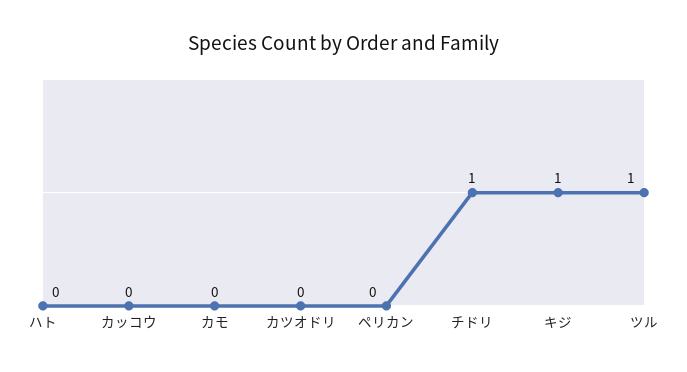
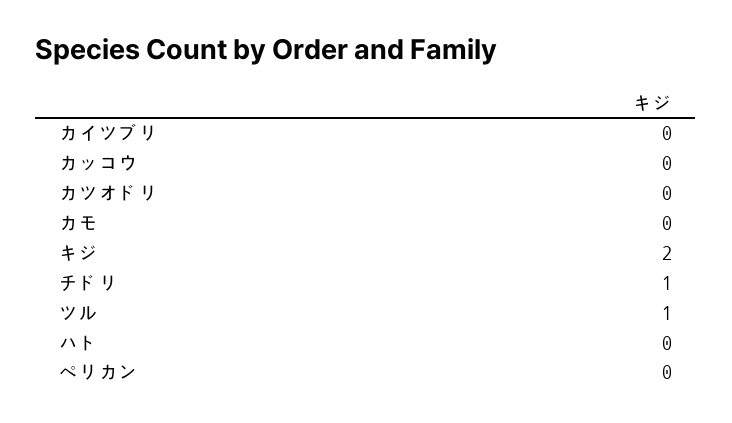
キジ: 1 -> 2
カイツブリ: none -> 0

